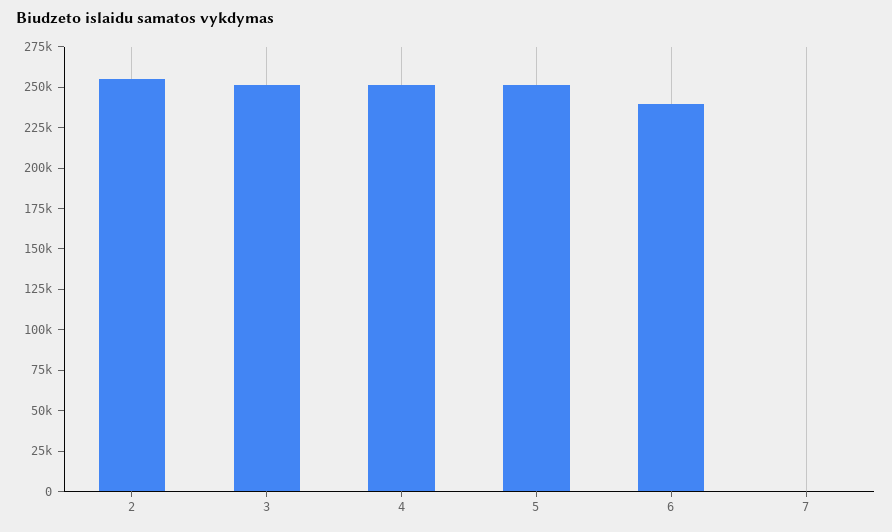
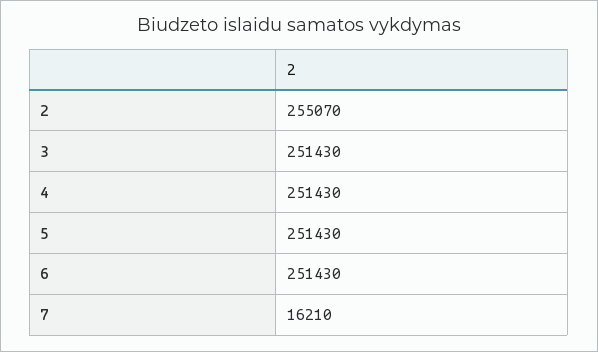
6: 240000 -> 251430
7: 0 -> 16210

